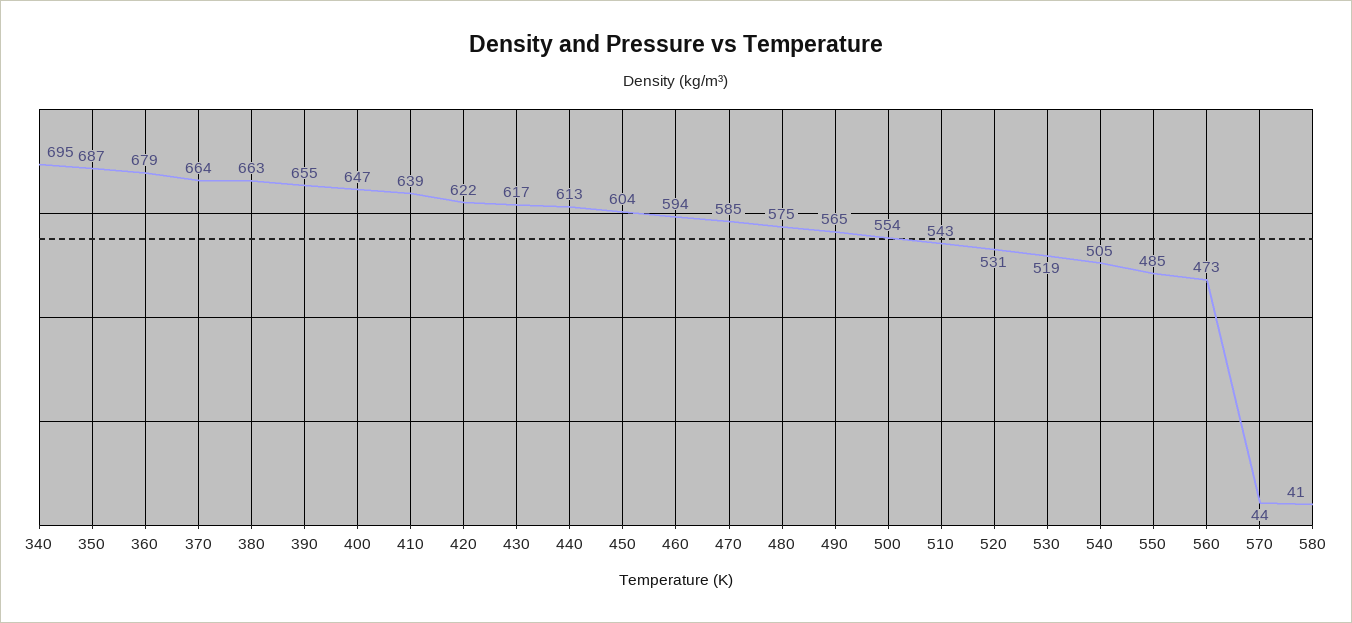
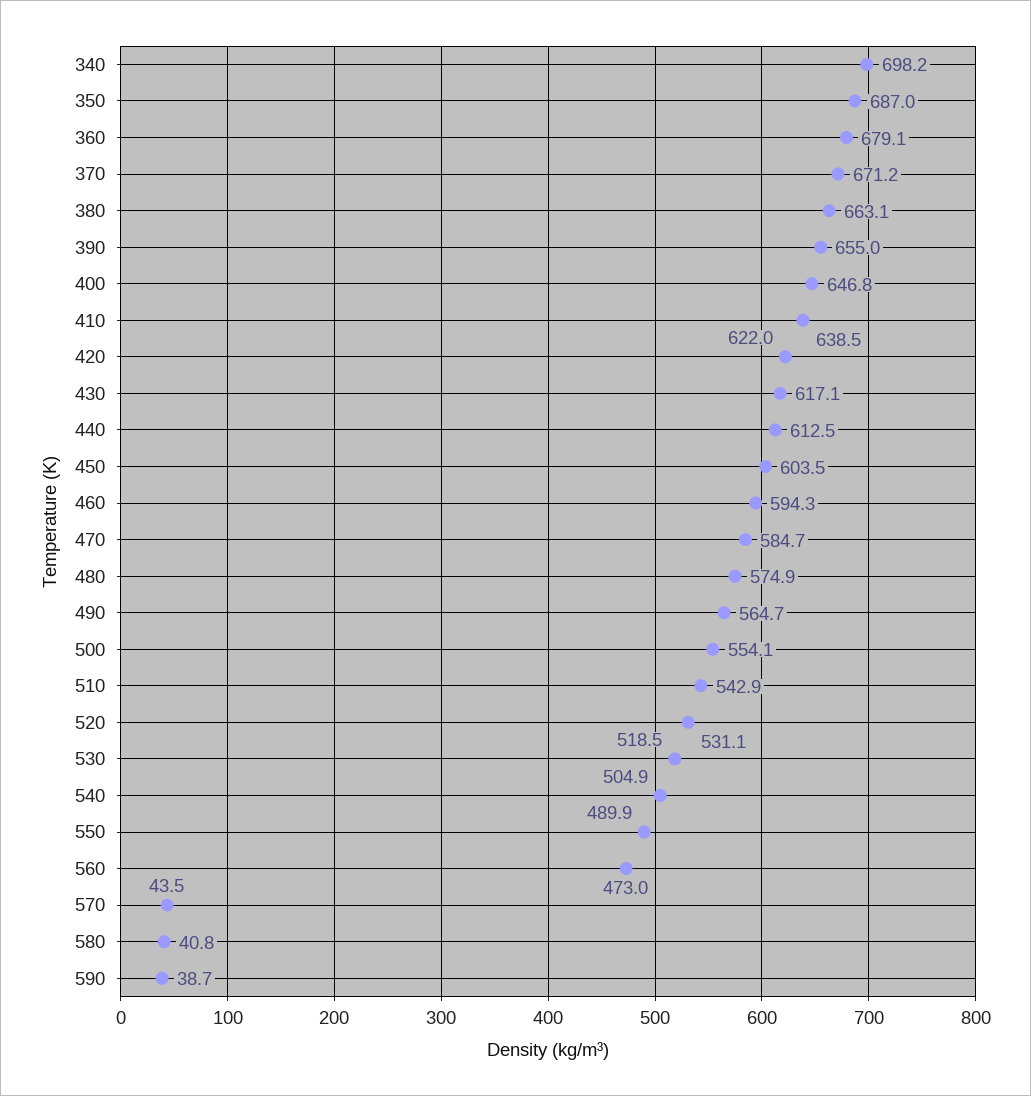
340: 695 -> 698.2
370: 664 -> 671.2
550: 485 -> 489.9
590: none -> 38.7

